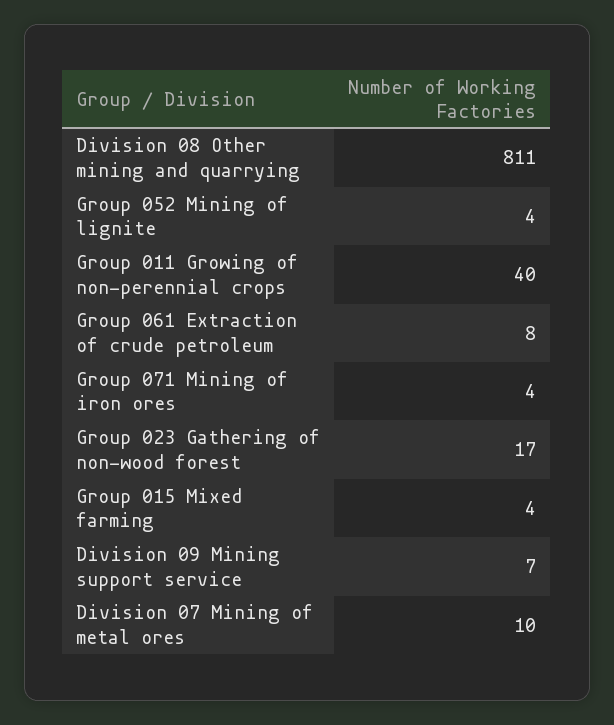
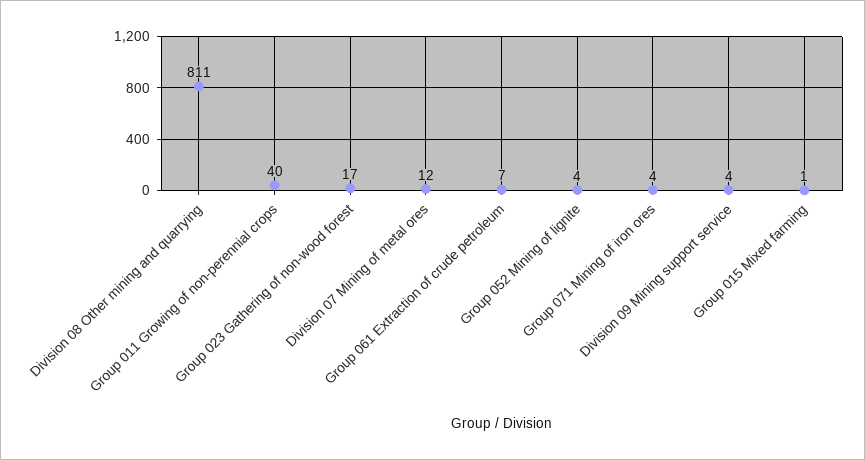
Group 061 Extraction of crude petroleum: 8 -> 7
Group 015 Mixed farming: 4 -> 1
Division 09 Mining support service: 7 -> 4
Division 07 Mining of metal ores: 10 -> 12

